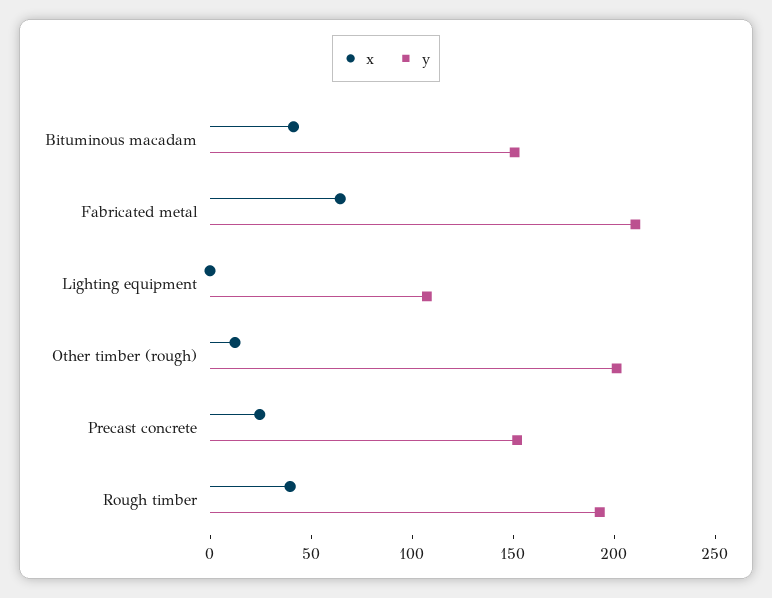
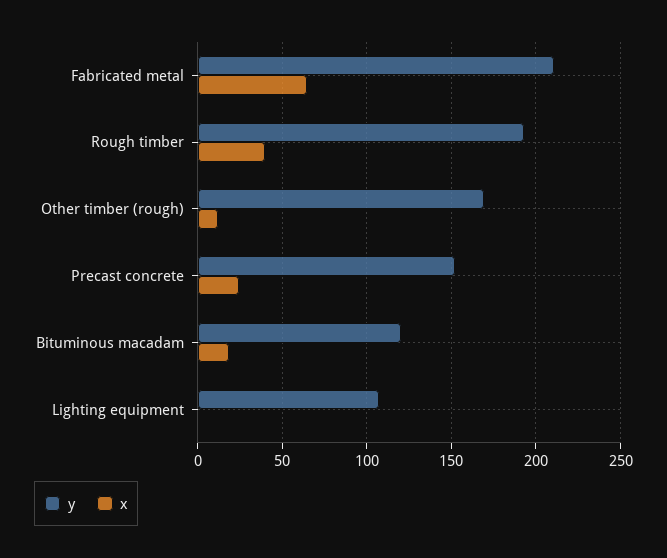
x, Bituminous macadam: 40 -> 20
y, Bituminous macadam: 150 -> 120
y, Other timber (rough): 200 -> 170

